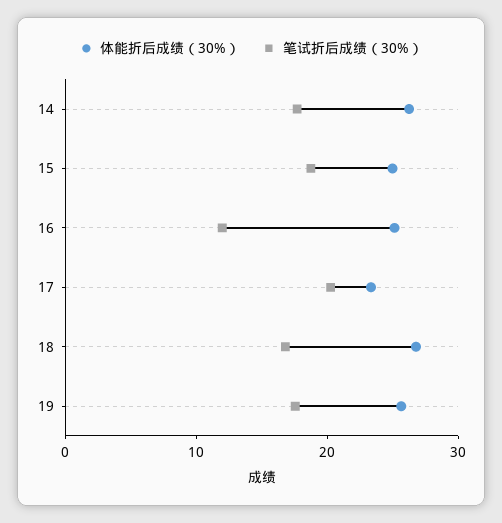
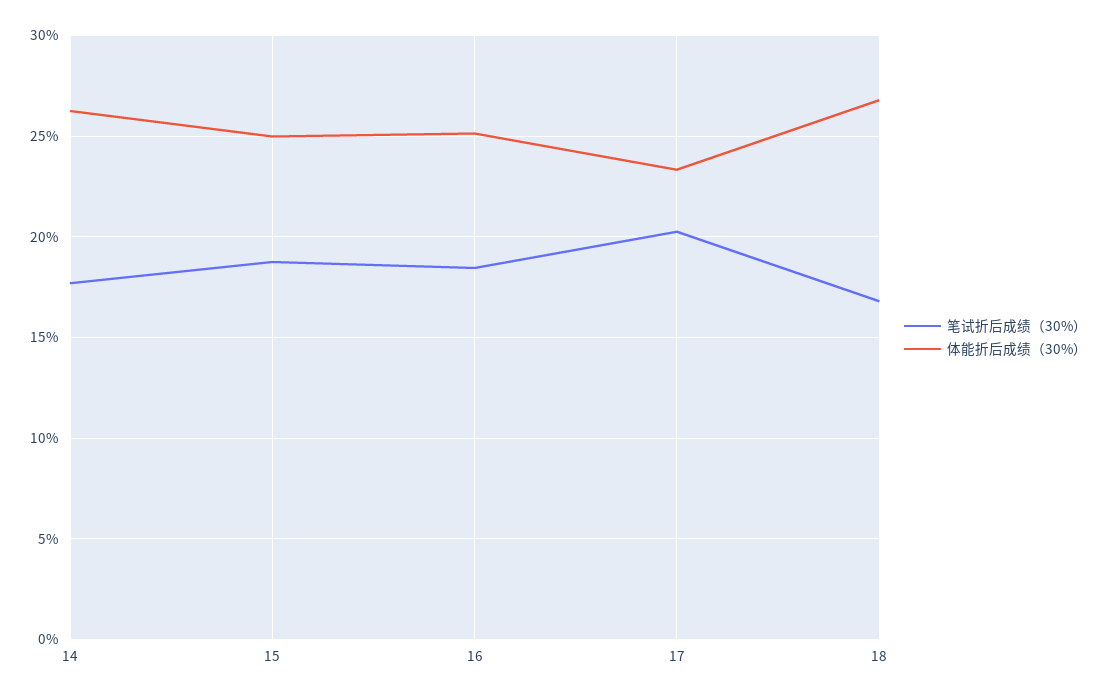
笔试折后成绩（30%）, 16: 12 -> 18.5
体能折后成绩（30%）, 19: 26 -> none
笔试折后成绩（30%）, 19: 18 -> none

